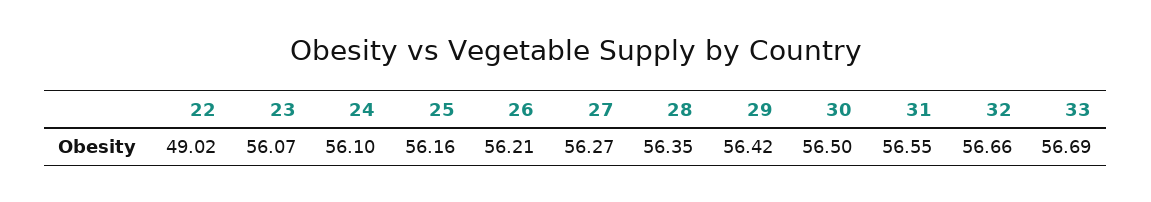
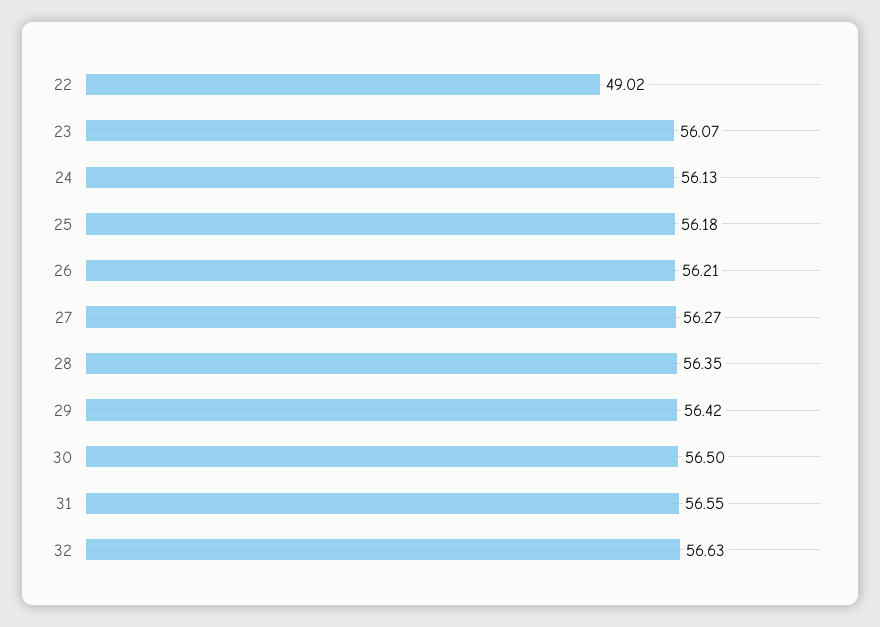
24: 56.1 -> 56.13
25: 56.16 -> 56.18
32: 56.66 -> 56.63
33: 56.69 -> none

